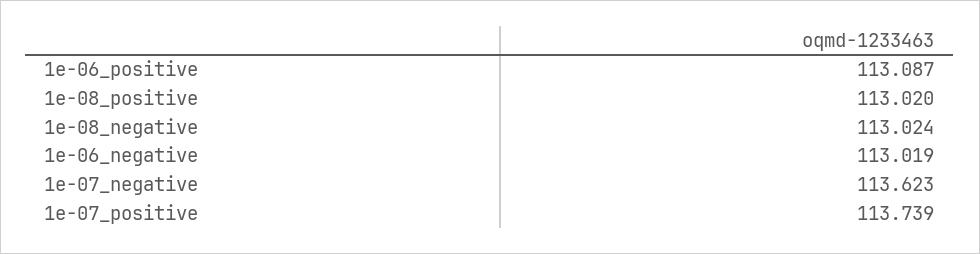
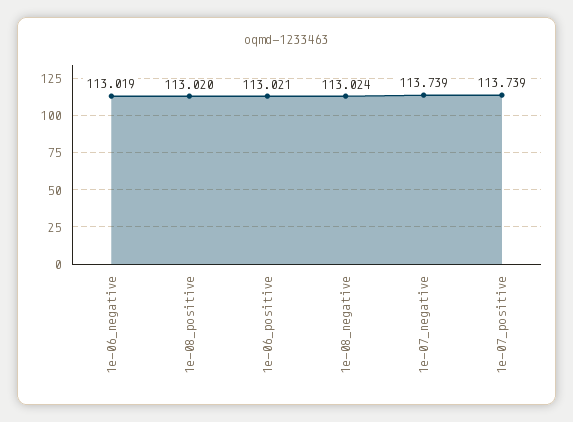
1e-06_positive: 113.087 -> 113.021
1e-07_negative: 113.623 -> 113.739

